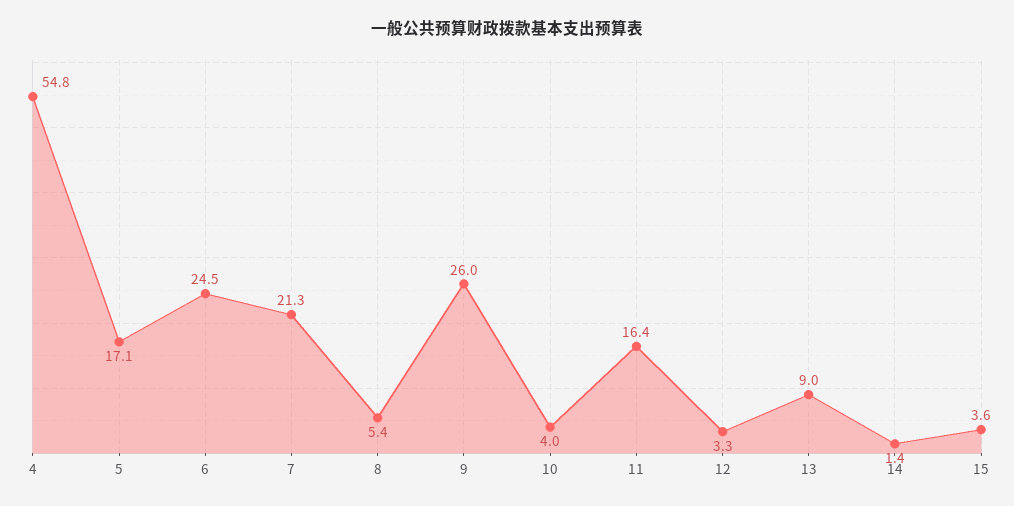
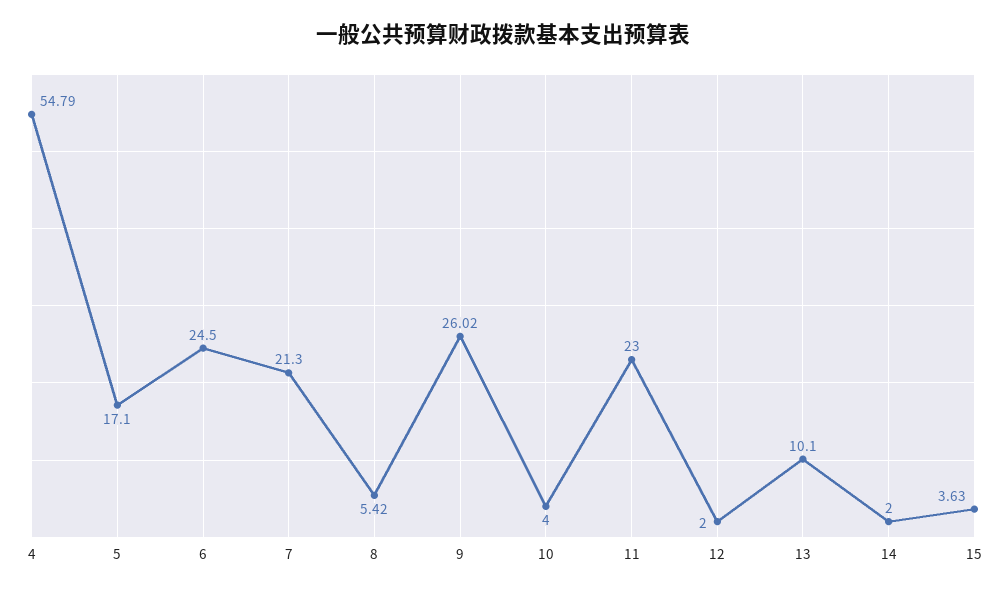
11: 16.4 -> 23
12: 3.3 -> 2
13: 9 -> 10.1
14: 1.4 -> 2

